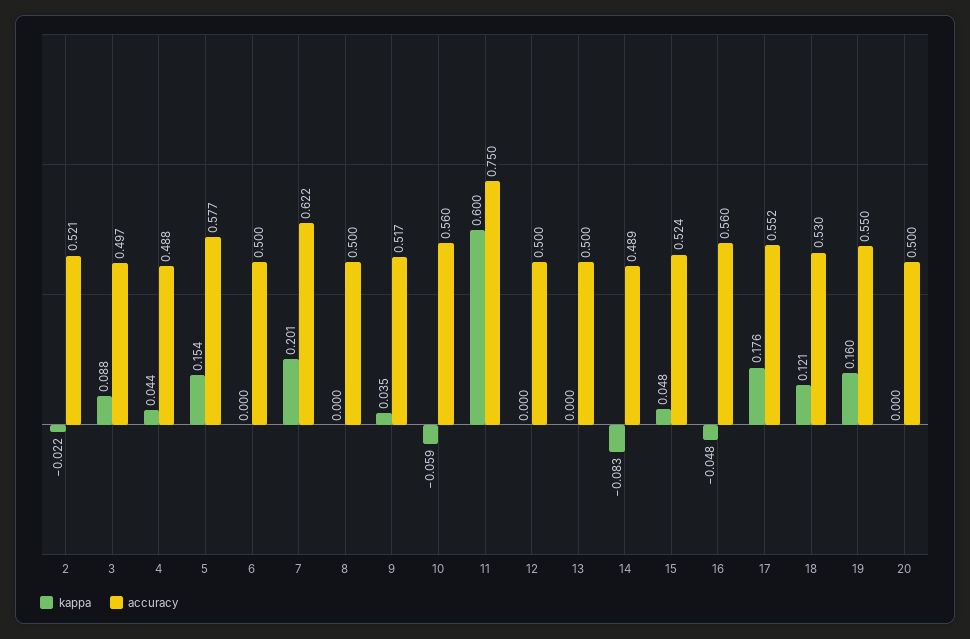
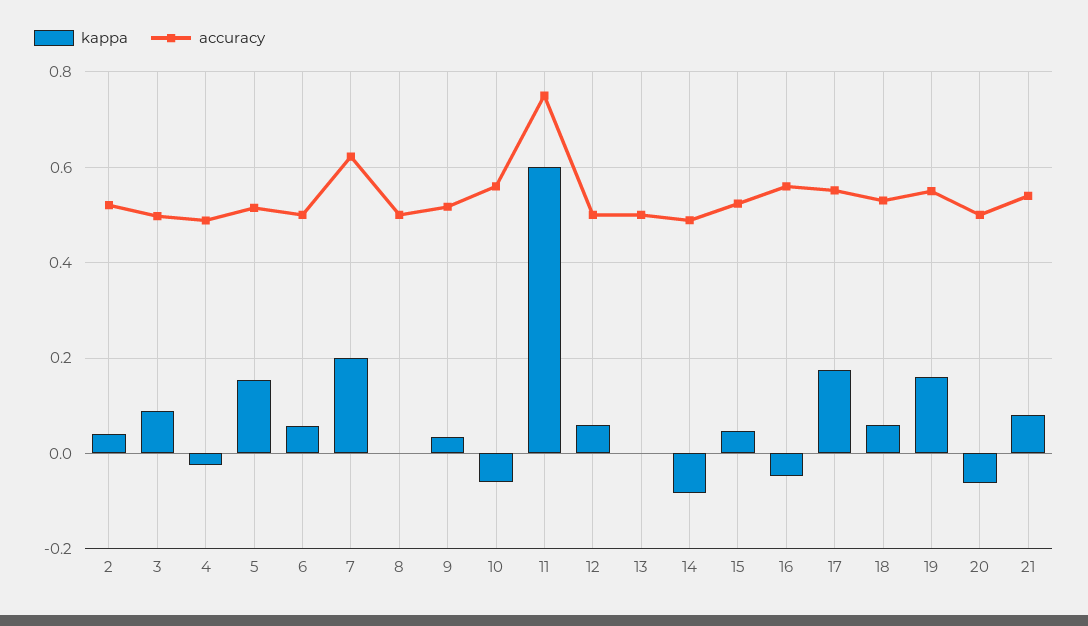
kappa, 2: -0.022 -> 0.04
kappa, 4: 0.044 -> -0.02
accuracy, 5: 0.577 -> 0.52
kappa, 6: 0 -> 0.06
kappa, 12: 0 -> 0.06
kappa, 18: 0.121 -> 0.06
kappa, 20: 0 -> -0.06
kappa, 21: none -> 0.08
accuracy, 21: none -> 0.54

